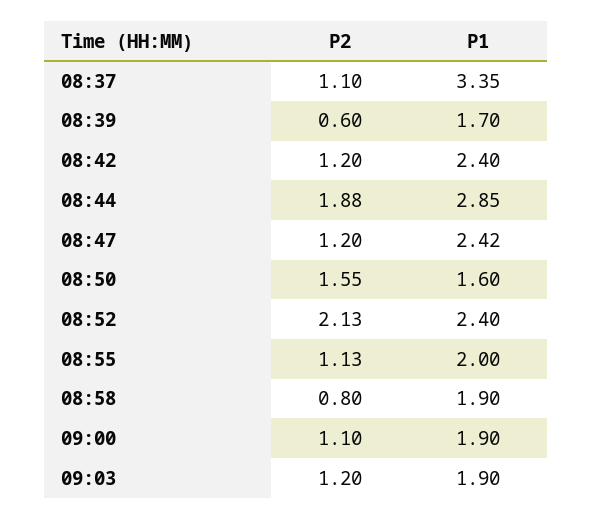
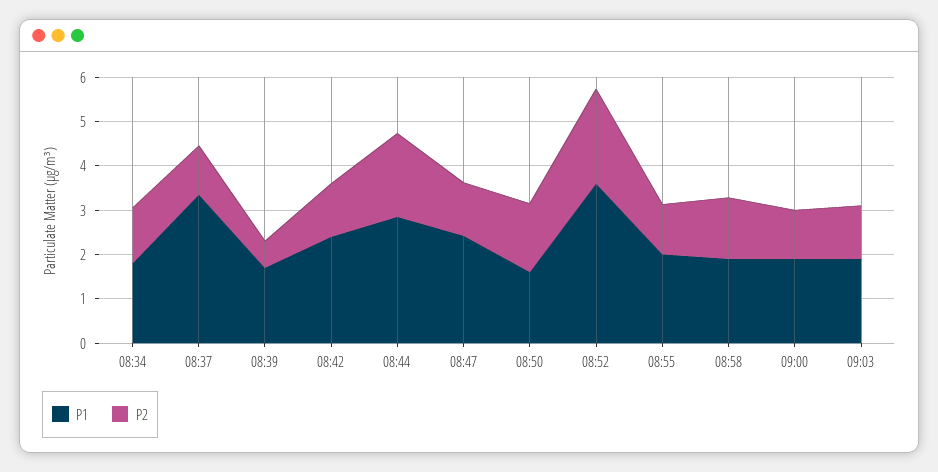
P1, 08:52: 2.4 -> 3.6
P2, 08:58: 0.8 -> 1.4
P1, 08:34: none -> 1.8
P2, 08:34: none -> 1.2

